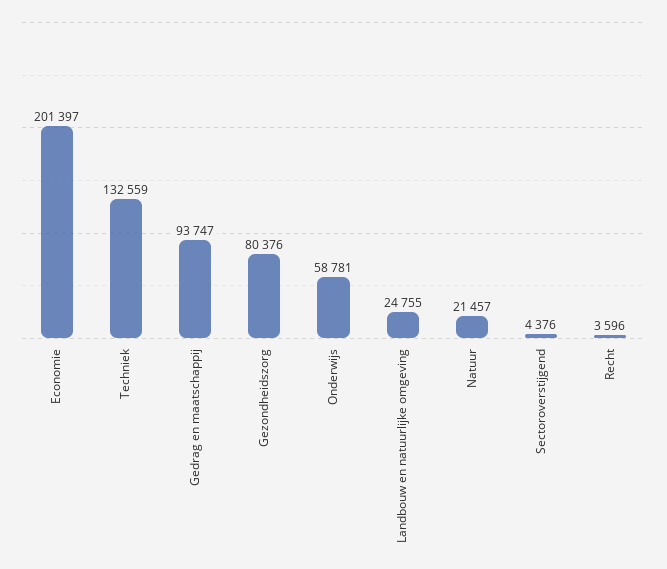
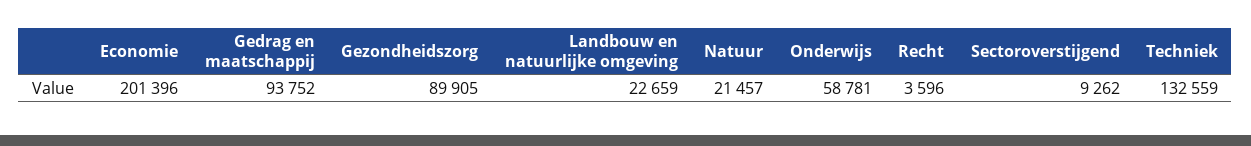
Economie: 201397 -> 201396
Gedrag en maatschappij: 93747 -> 93752
Gezondheidszorg: 80376 -> 89905
Landbouw en natuurlijke omgeving: 24755 -> 22659
Sectoroverstijgend: 4376 -> 9262

